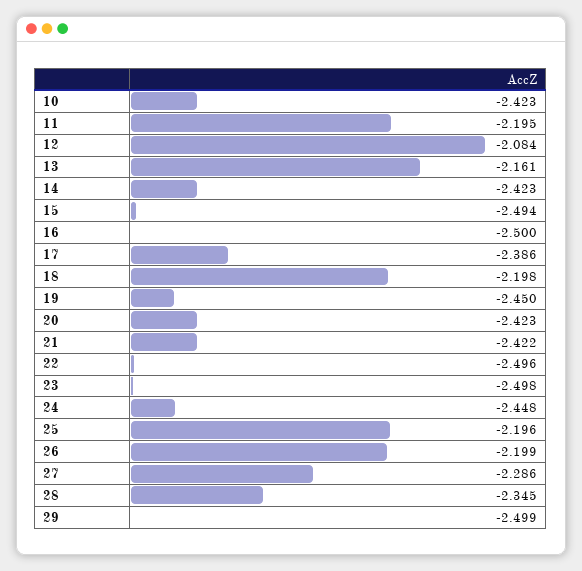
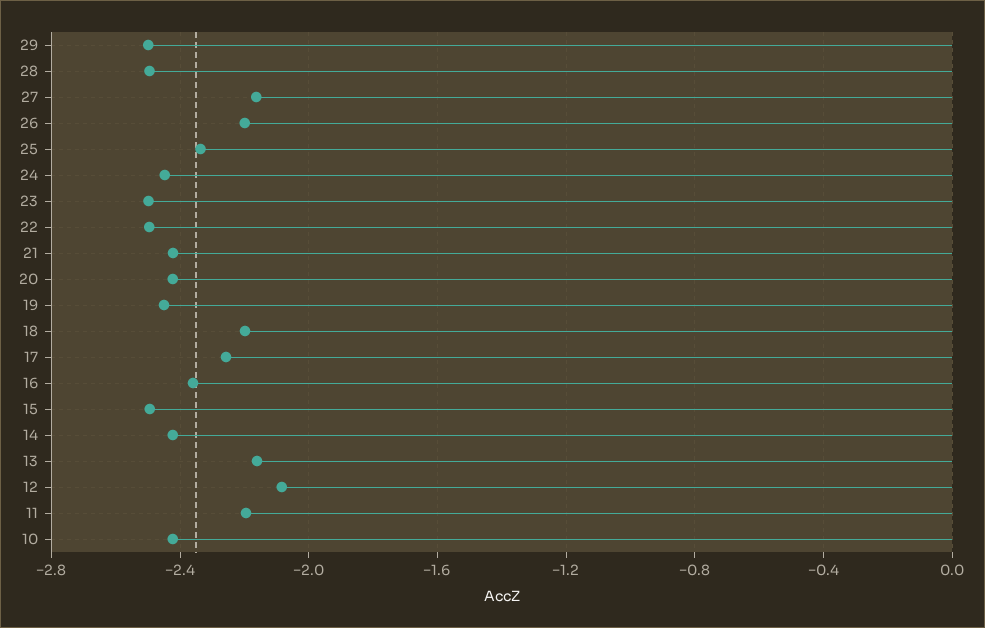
16: -2.5 -> -2.35
17: -2.386 -> -2.25
25: -2.196 -> -2.35
27: -2.286 -> -2.15
28: -2.345 -> -2.5

